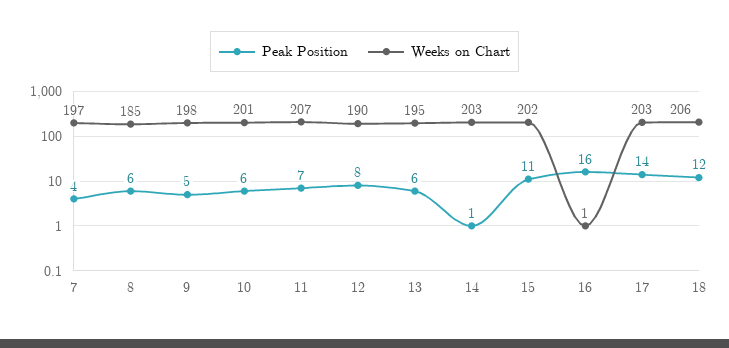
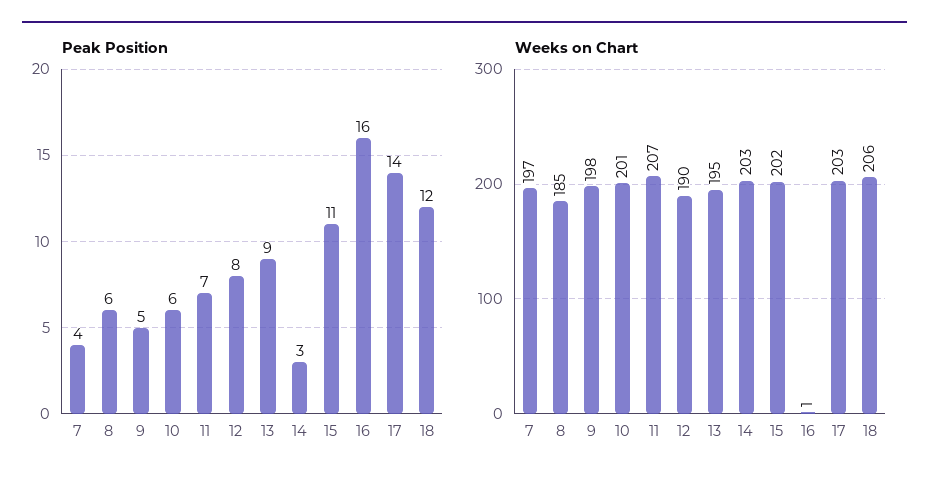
Peak Position, 13: 6 -> 9
Peak Position, 14: 1 -> 3

